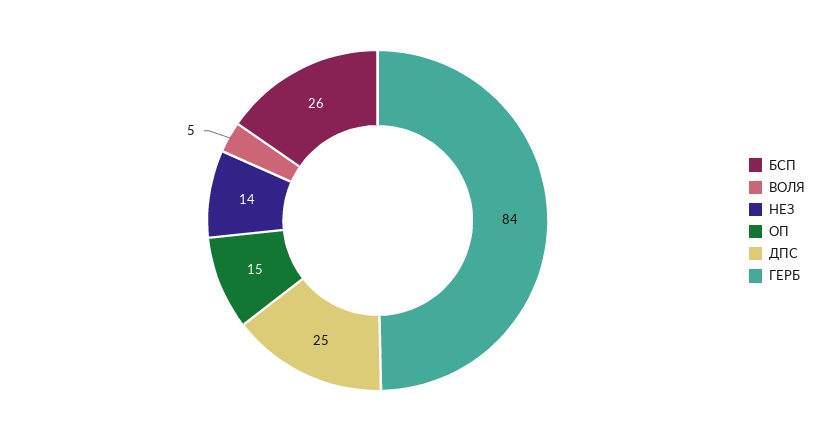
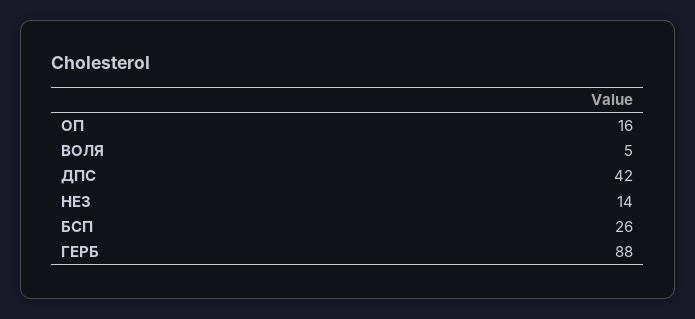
ОП: 15 -> 16
ДПС: 25 -> 42
ГЕРБ: 84 -> 88

